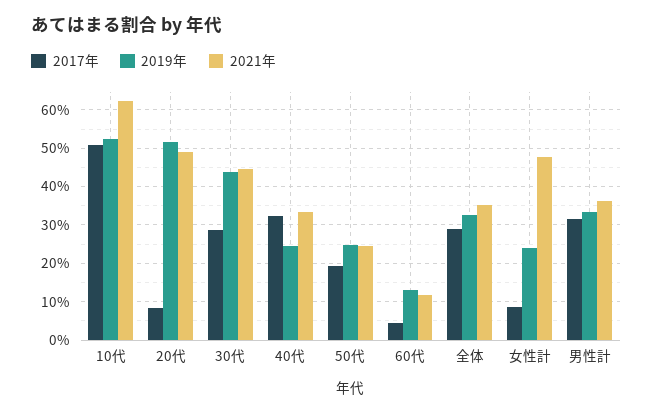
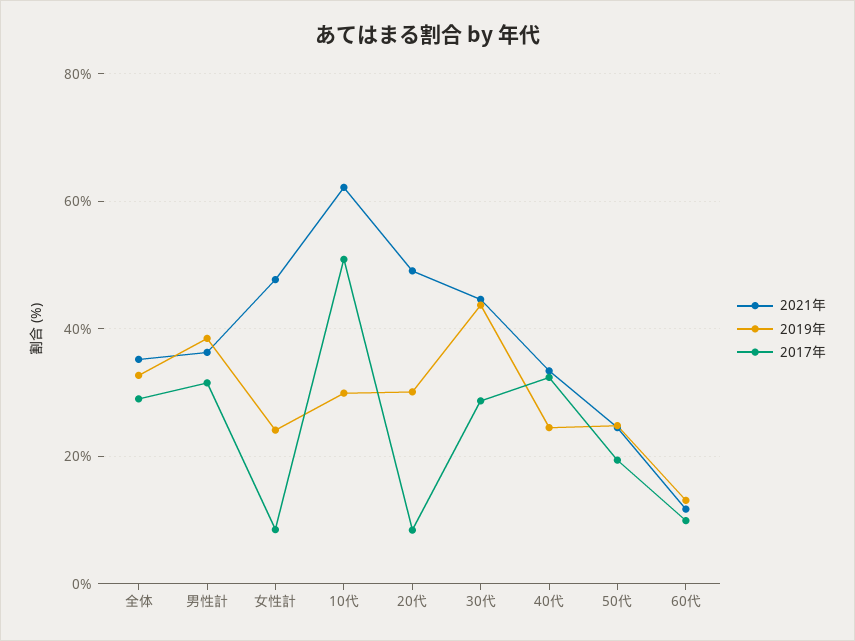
2019年, 10代: 52 -> 30
2019年, 20代: 52 -> 30
2017年, 60代: 4 -> 10
2019年, 男性計: 34 -> 38

